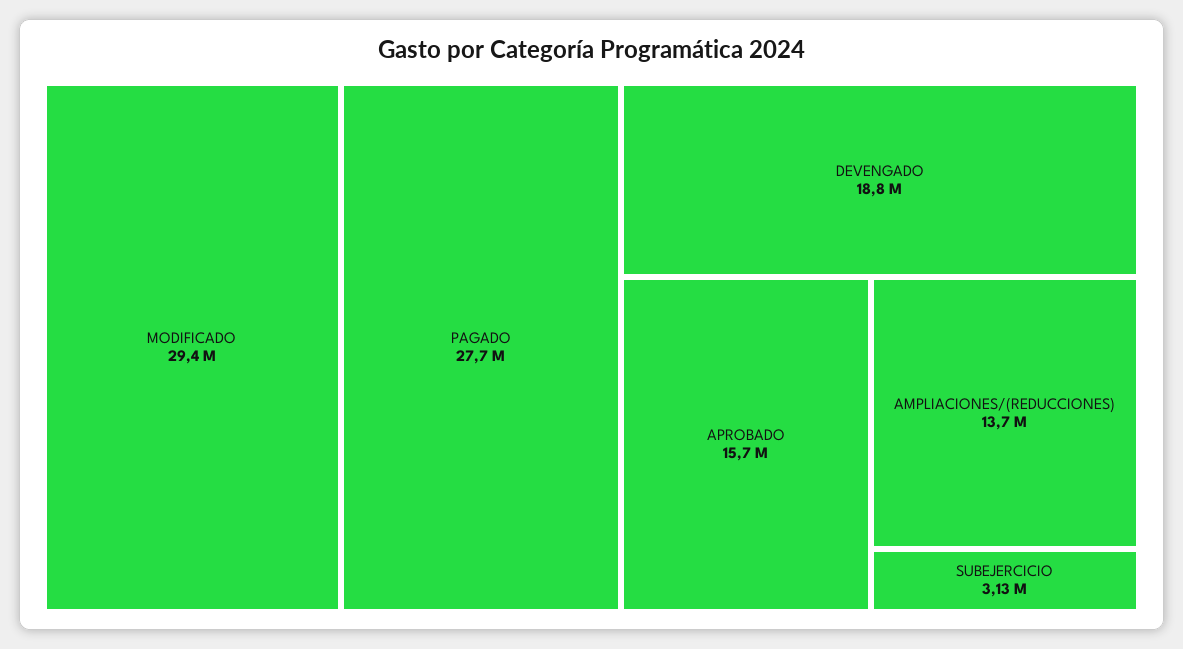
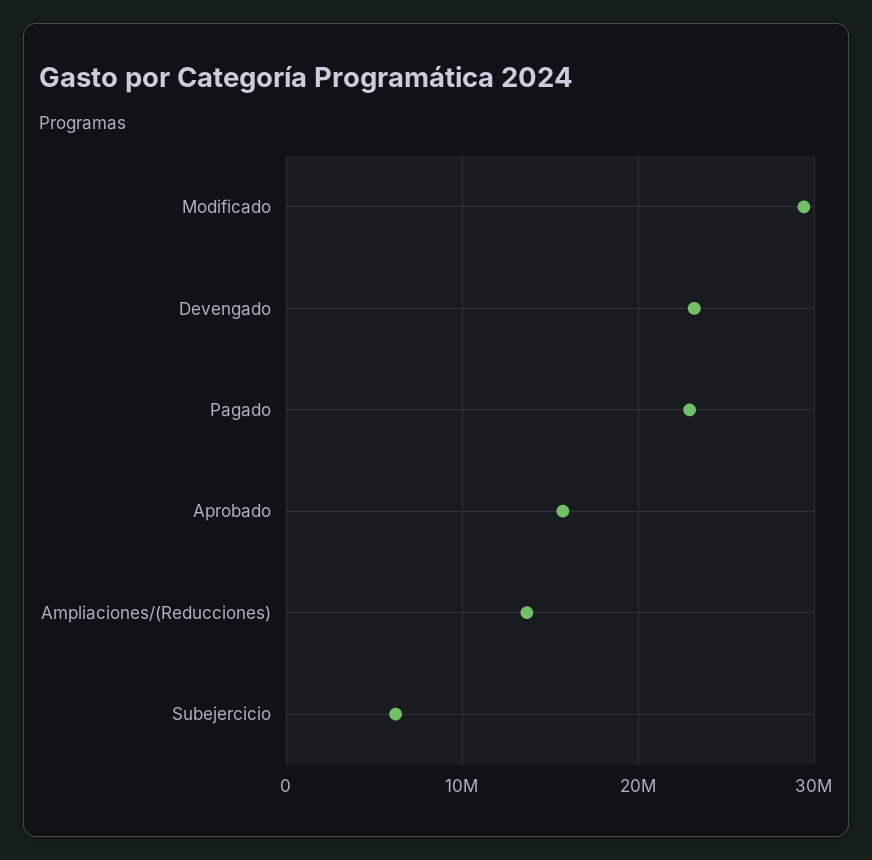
PAGADO: 27700000 -> 23000000
DEVENGADO: 18800000 -> 23000000
SUBEJERCICIO: 3130000 -> 6000000

